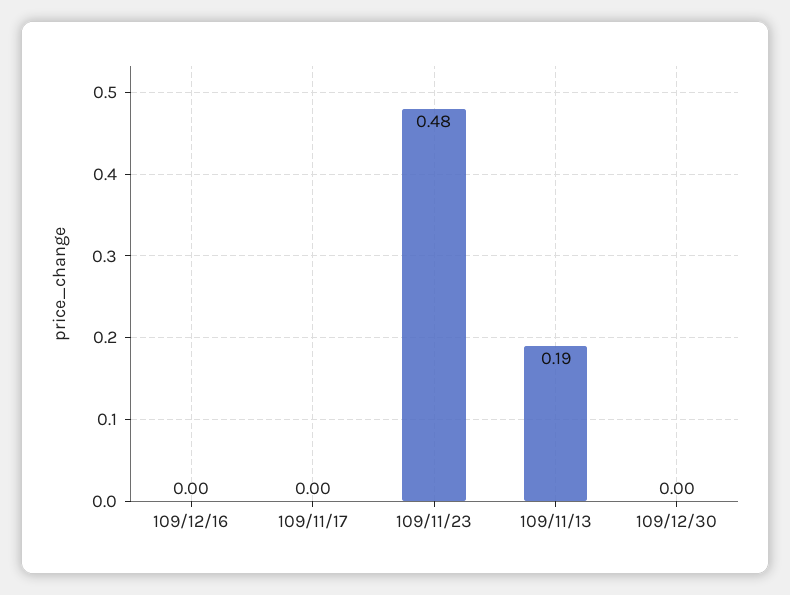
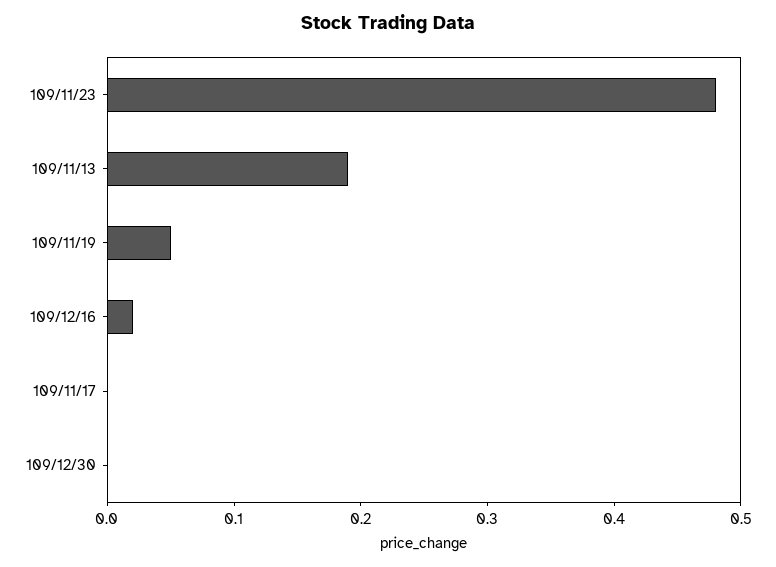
109/12/16: 0 -> 0.02
109/11/19: none -> 0.05

